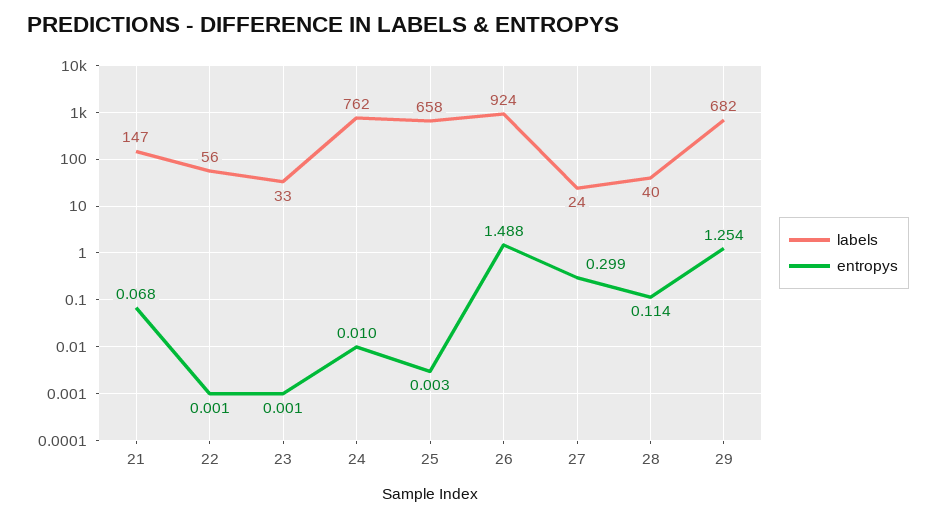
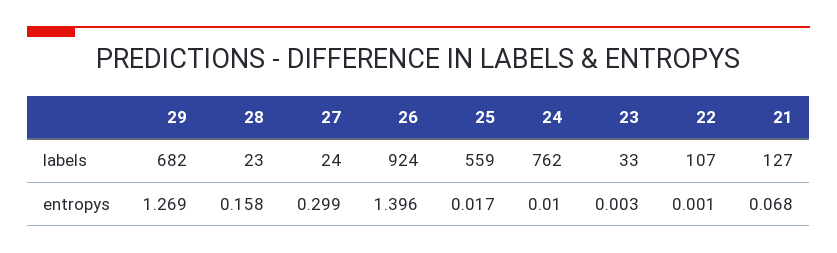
labels, 21: 147 -> 127
labels, 22: 56 -> 107
entropys, 23: 0.001 -> 0.003
labels, 25: 658 -> 559
entropys, 25: 0.003 -> 0.017
entropys, 26: 1.488 -> 1.396
labels, 28: 40 -> 23
entropys, 28: 0.114 -> 0.158
entropys, 29: 1.254 -> 1.269

